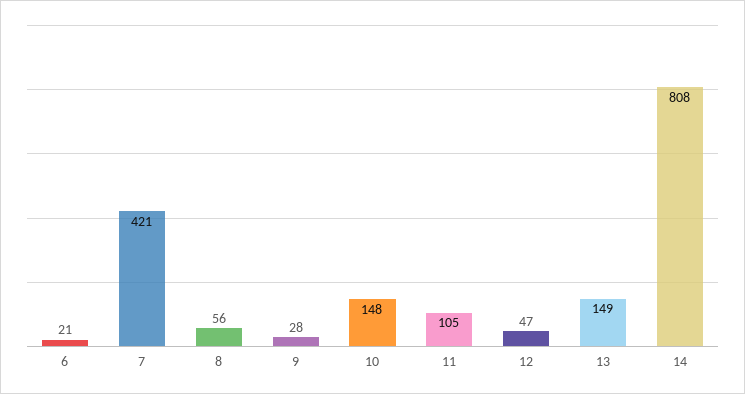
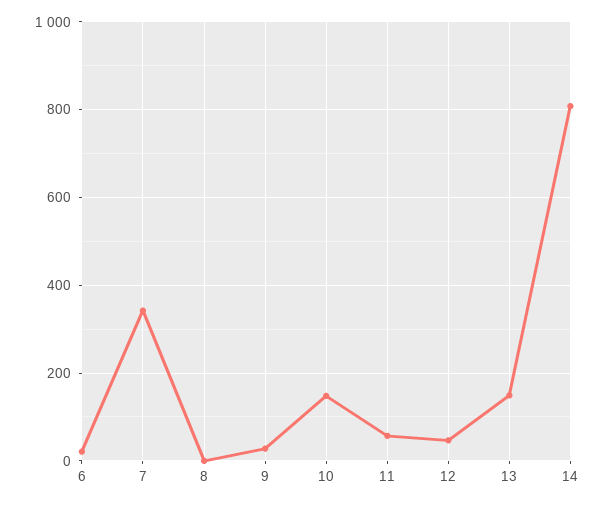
7: 421 -> 340
8: 56 -> 0
11: 105 -> 60

